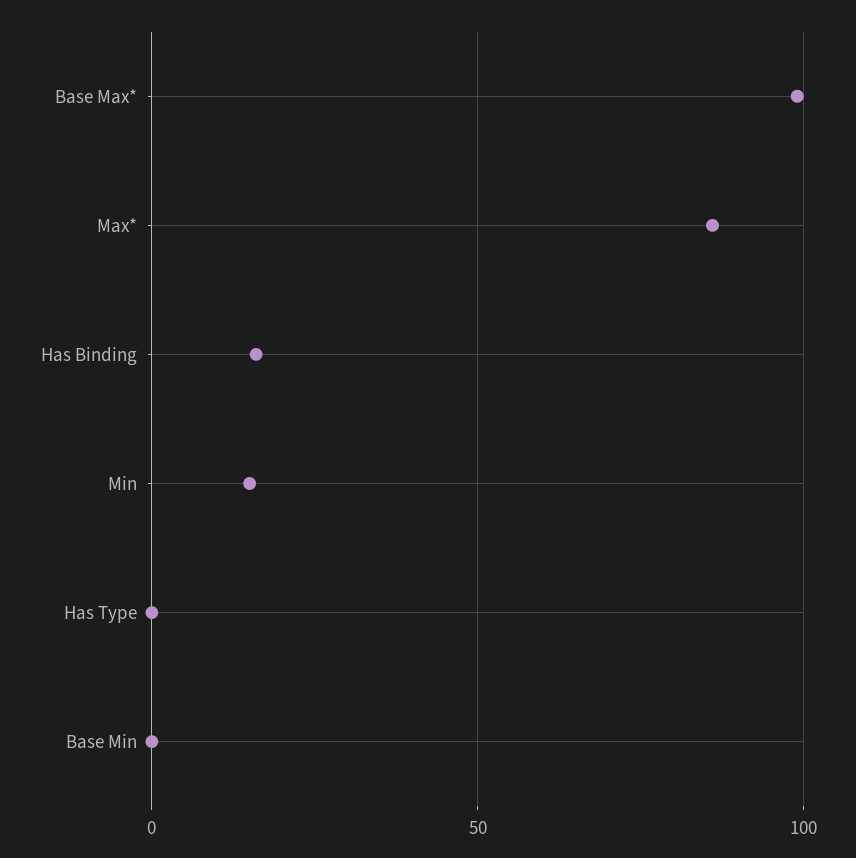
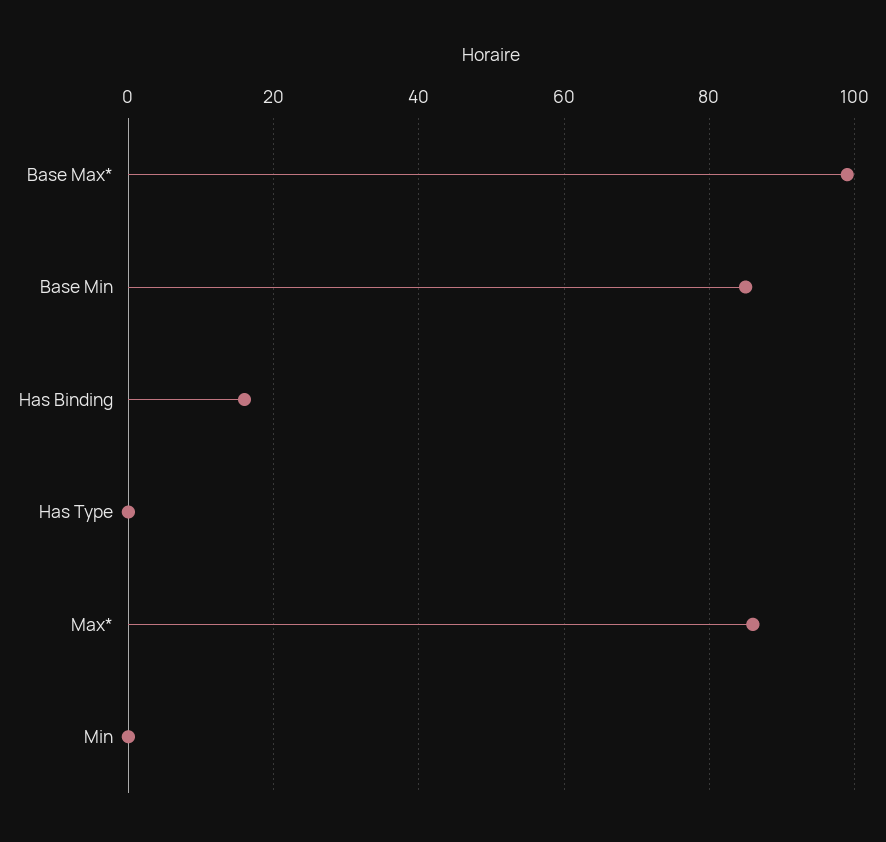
Min: 15 -> 0
Base Min: 0 -> 85

